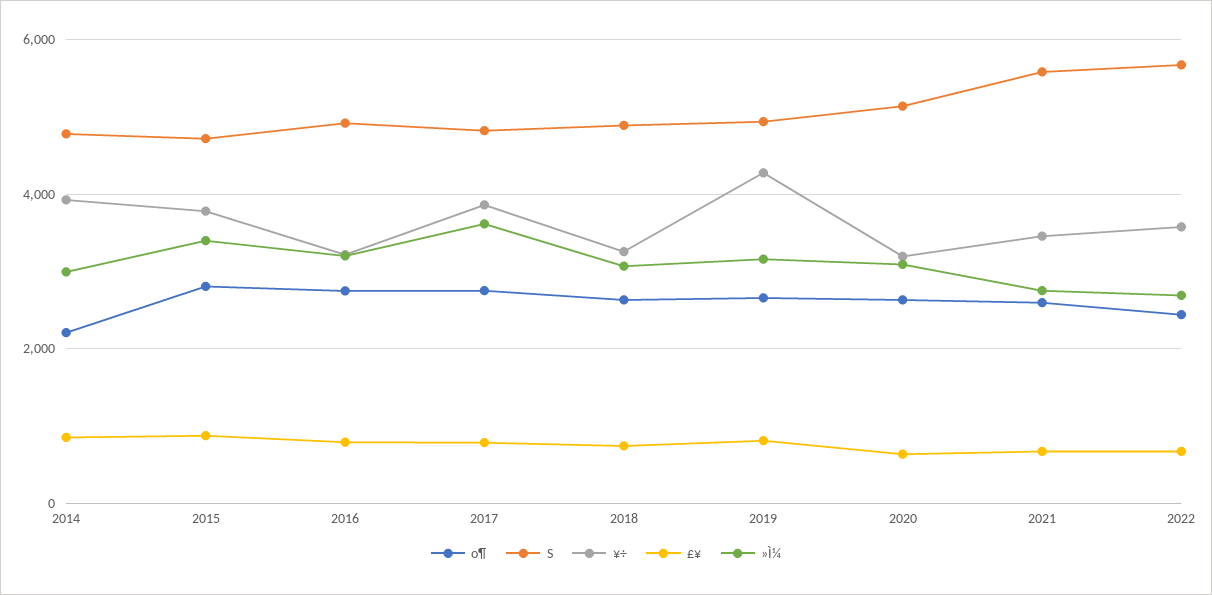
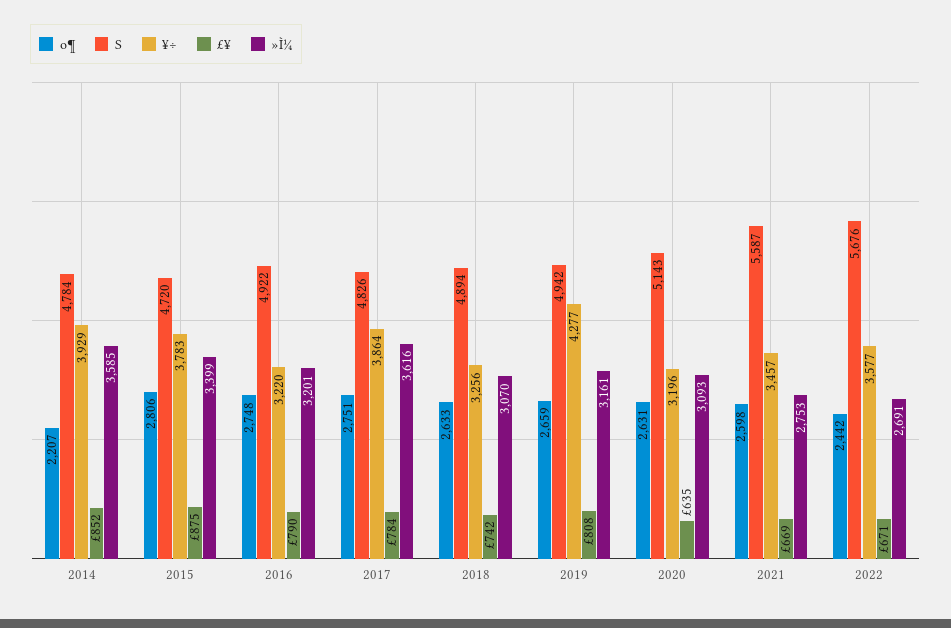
»Ì¼, 2014: 3000 -> 3585

